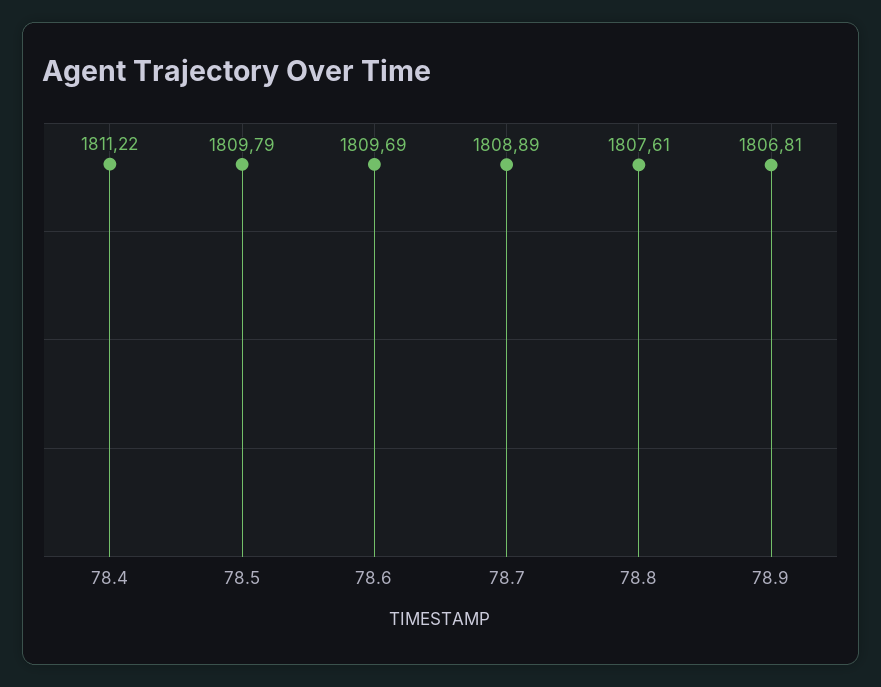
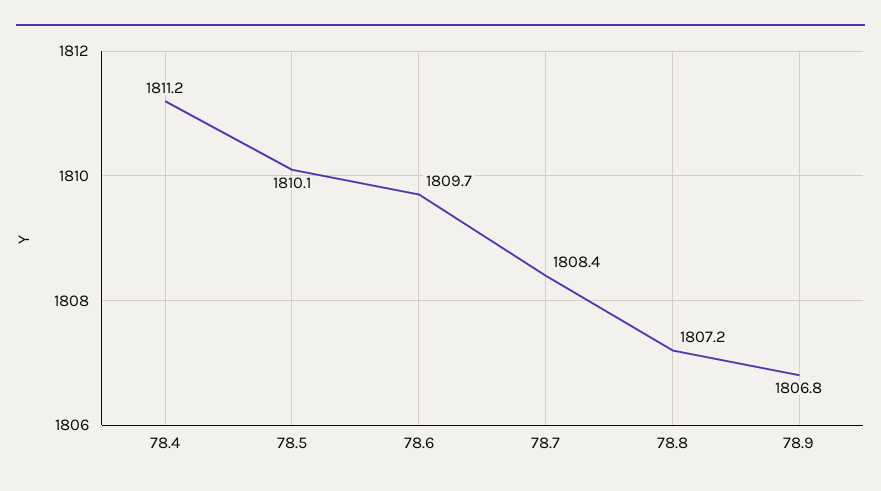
78.5: 1809.79 -> 1810.1
78.7: 1808.89 -> 1808.4
78.8: 1807.61 -> 1807.2

